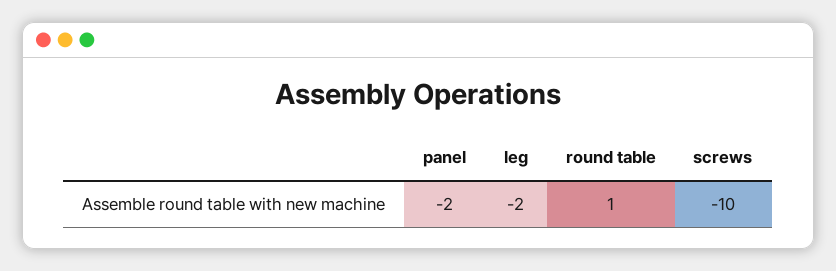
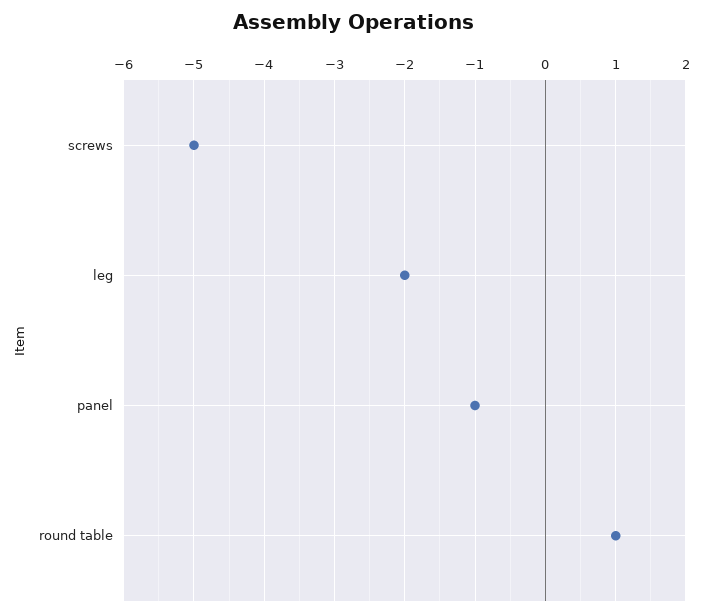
panel: -2 -> -1
screws: -10 -> -5

